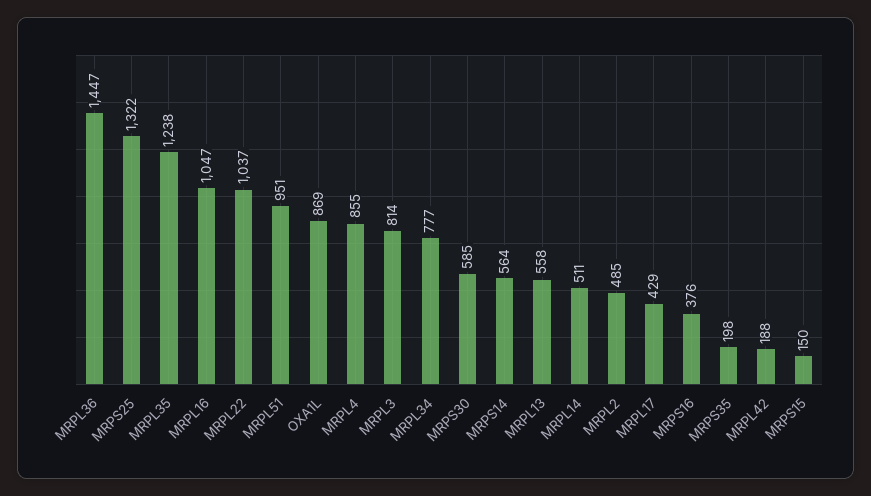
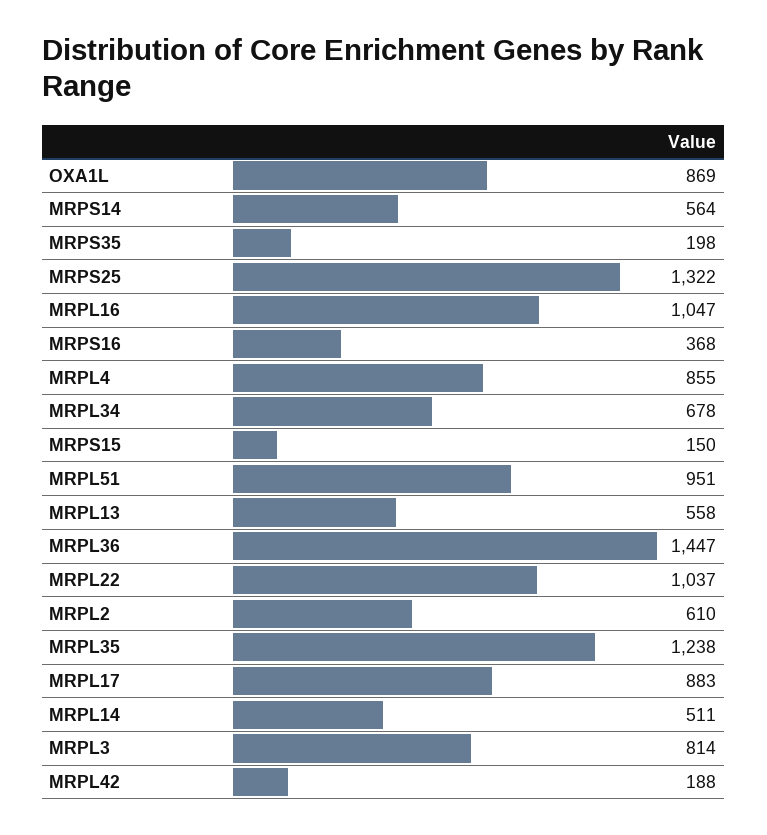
MRPL34: 777 -> 678
MRPS30: 585 -> none
MRPL2: 485 -> 610
MRPL17: 429 -> 883
MRPS16: 376 -> 368

